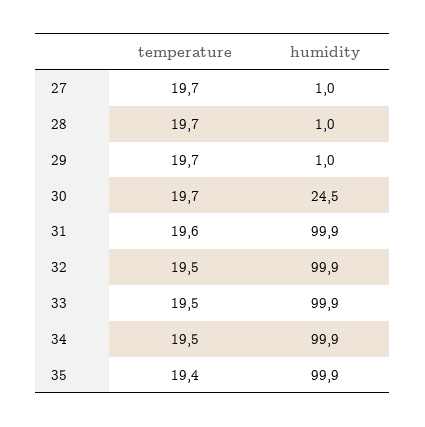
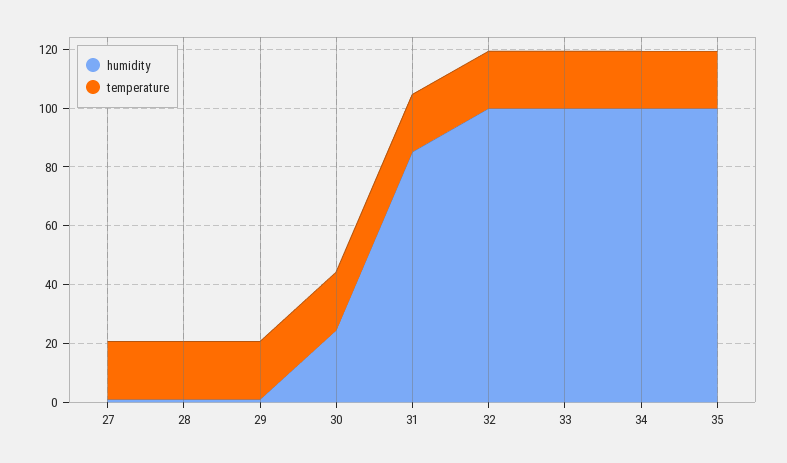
humidity, 31: 99.9 -> 85

